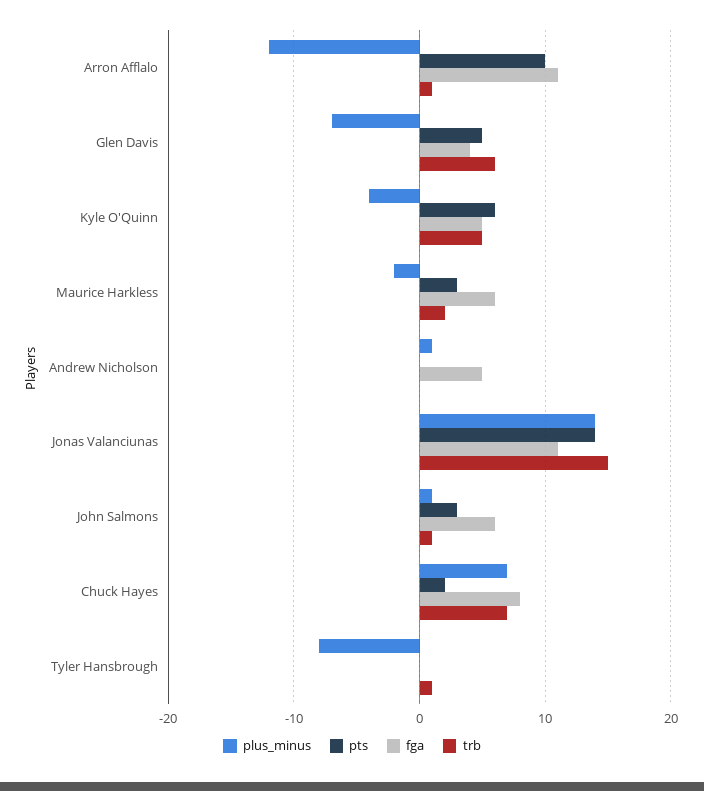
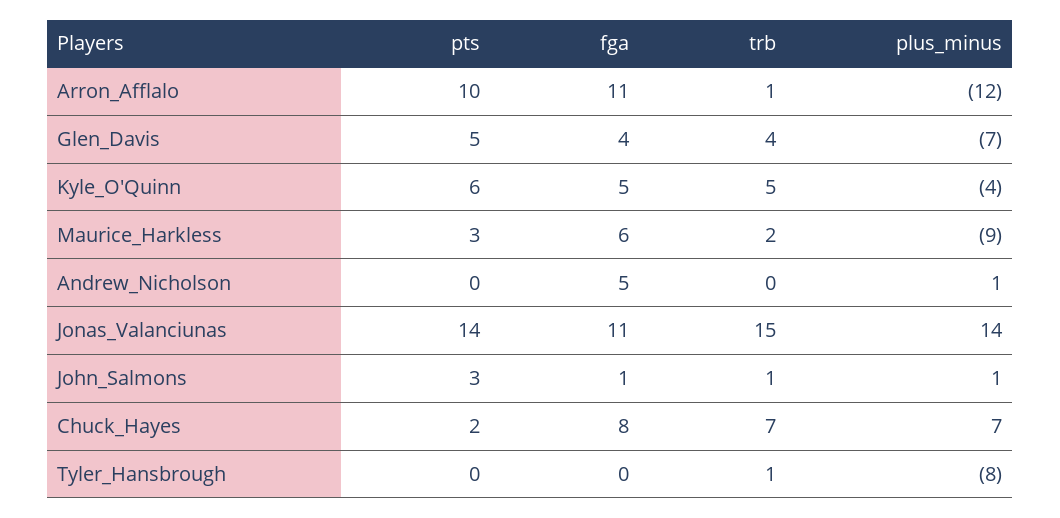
trb, Glen Davis: 6 -> 4
plus_minus, Maurice Harkless: -2 -> -9
fga, John Salmons: 6 -> 1

